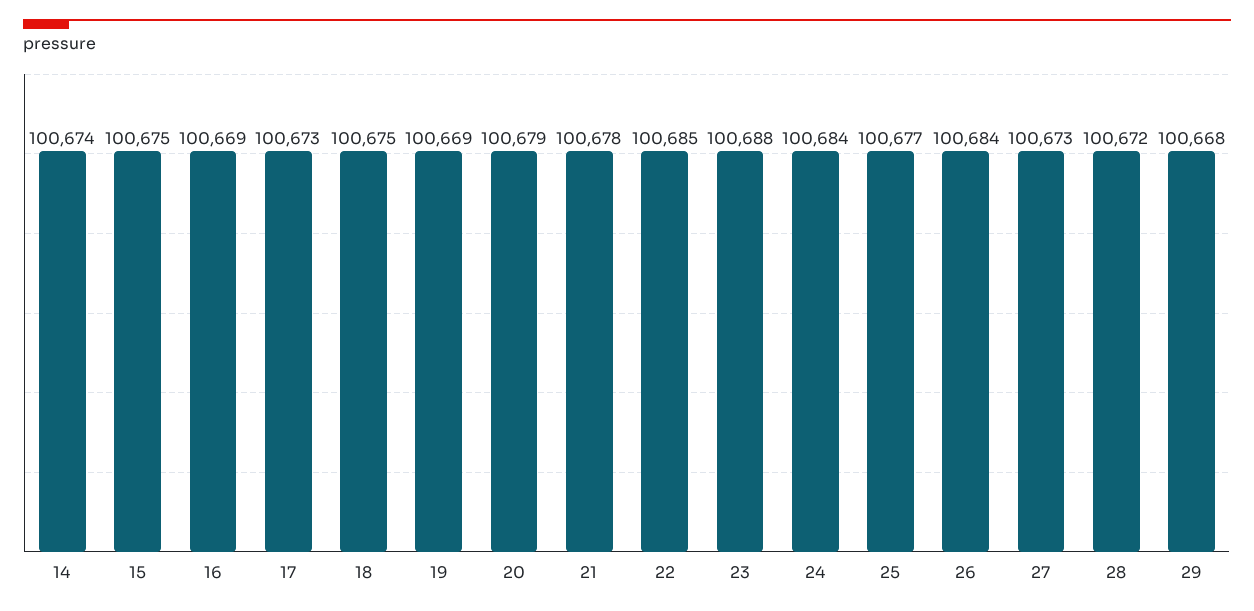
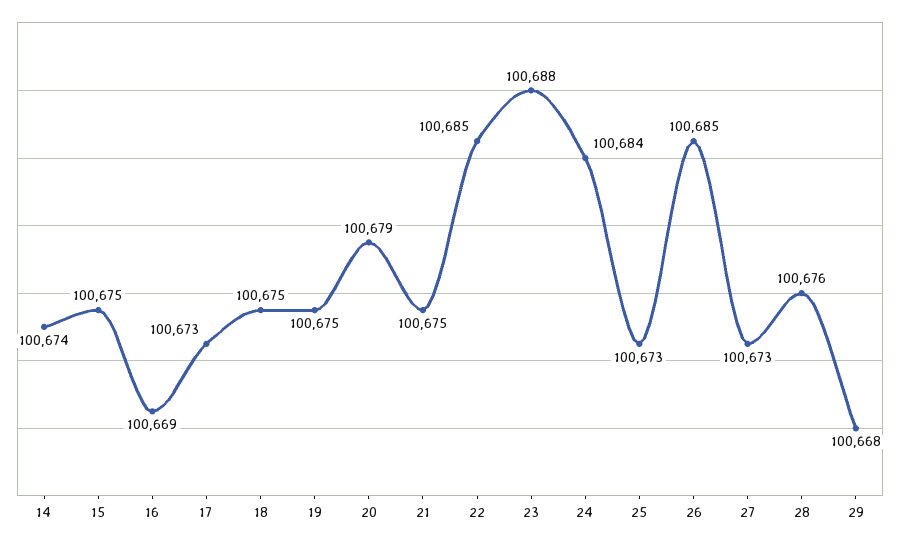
19: 100669 -> 100675
21: 100678 -> 100675
25: 100677 -> 100673
26: 100684 -> 100685
28: 100672 -> 100676

